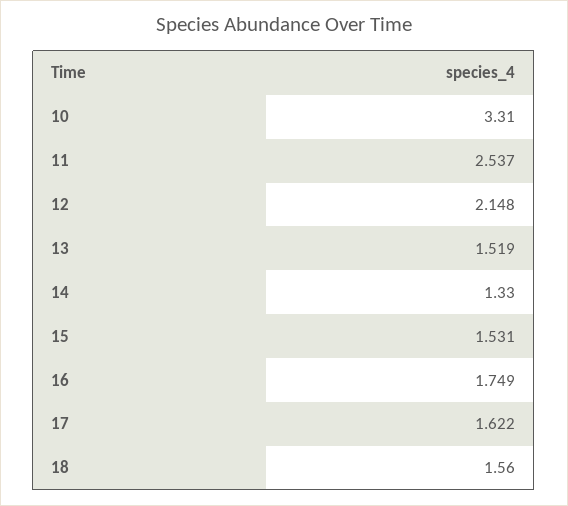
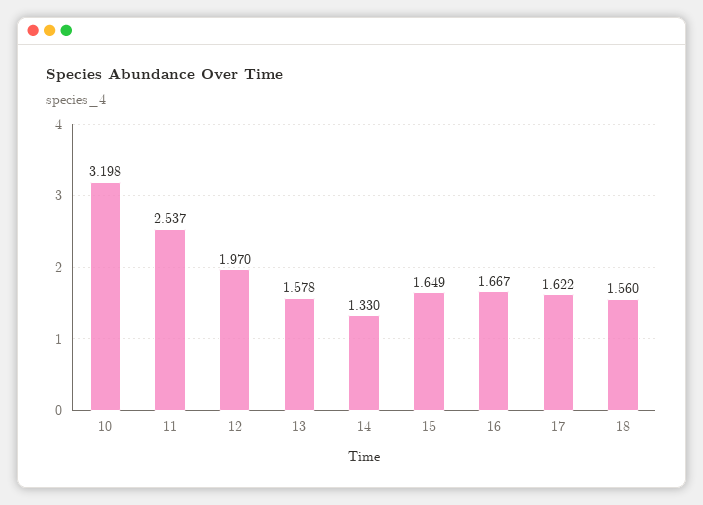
10: 3.31 -> 3.198
12: 2.148 -> 1.97
13: 1.519 -> 1.578
15: 1.531 -> 1.649
16: 1.749 -> 1.667

